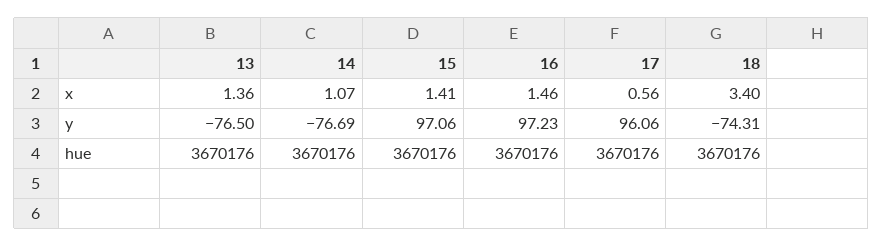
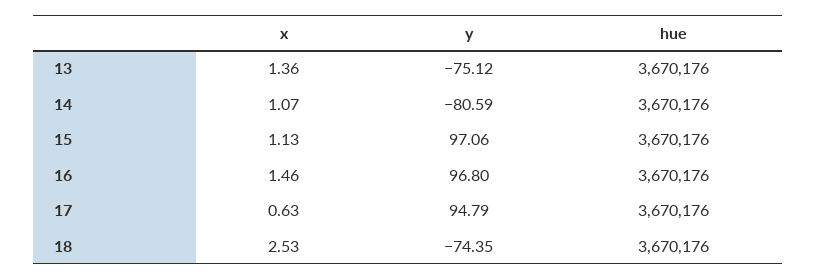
15, x: 1.41 -> 1.13
17, x: 0.56 -> 0.63
18, x: 3.4 -> 2.53
13, y: -76.5 -> -75.12
14, y: -76.69 -> -80.59
16, y: 97.23 -> 96.8
17, y: 96.06 -> 94.79
18, y: -74.31 -> -74.35

